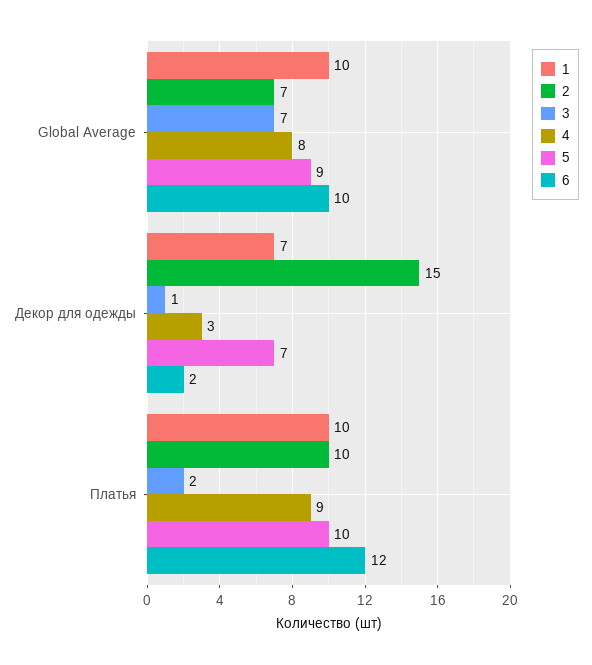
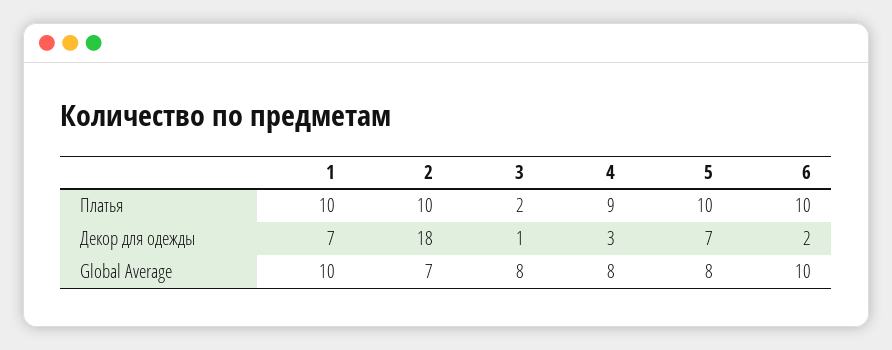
3, Global Average: 7 -> 8
5, Global Average: 9 -> 8
2, Декор для одежды: 15 -> 18
6, Платья: 12 -> 10

